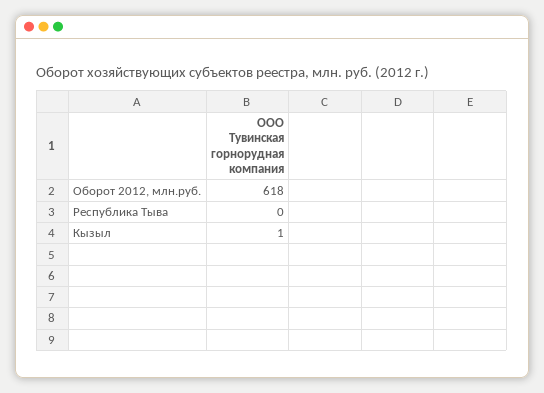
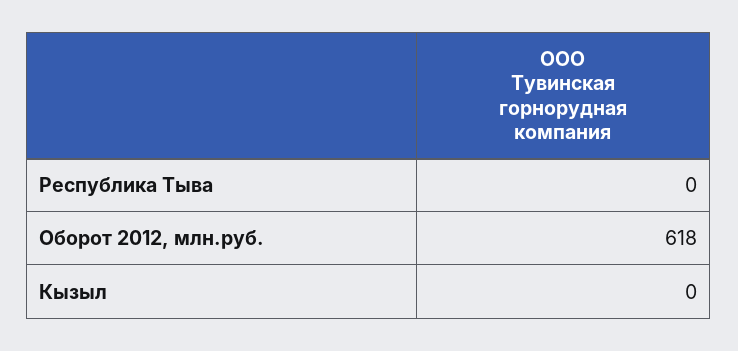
Кызыл: 1 -> 0

